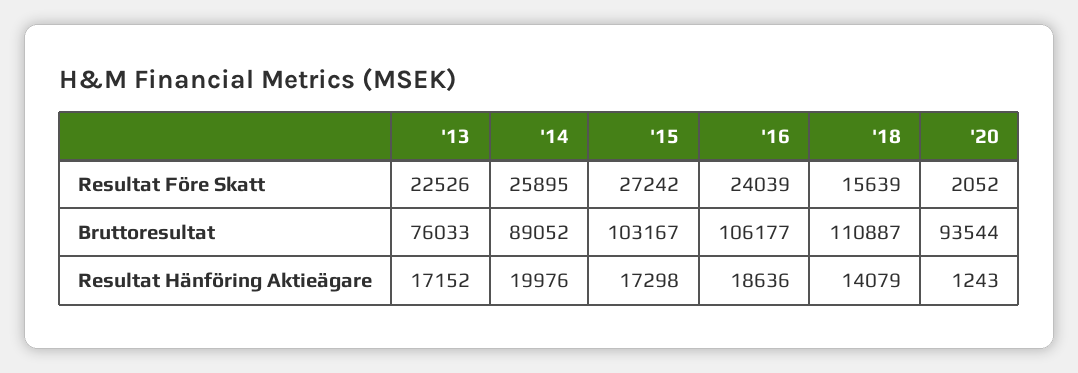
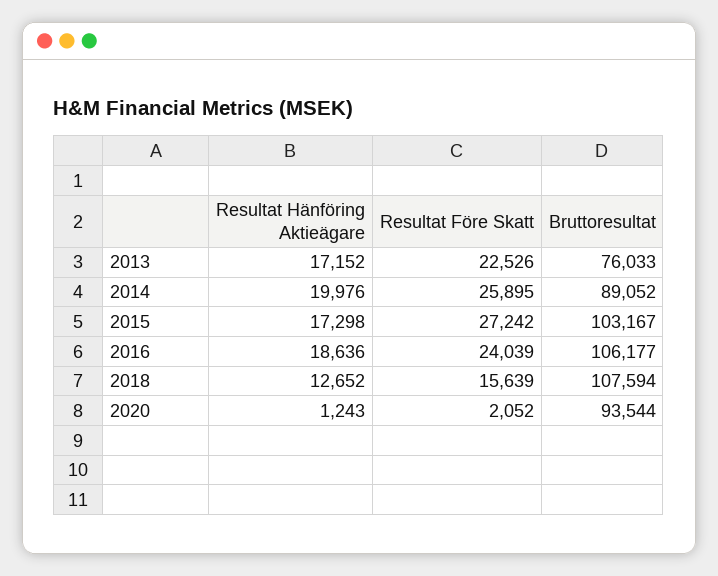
'18, Bruttoresultat: 110887 -> 107594
'18, Resultat Hänföring Aktieägare: 14079 -> 12652

